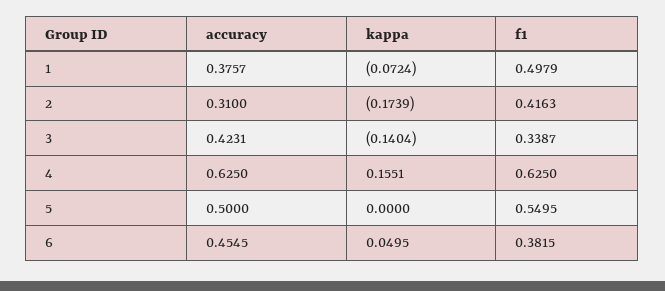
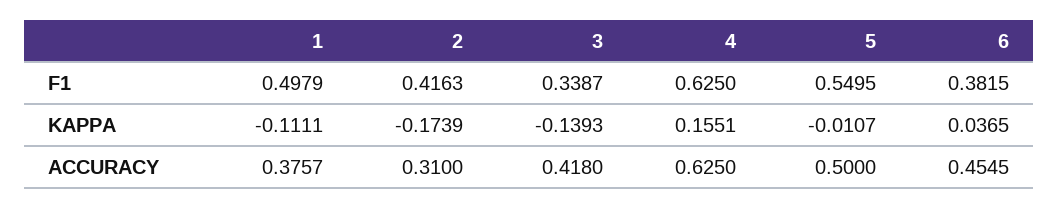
kappa, 1: -0.0724 -> -0.1111
accuracy, 3: 0.4231 -> 0.418
kappa, 3: -0.1404 -> -0.1393
kappa, 5: 0 -> -0.0107
kappa, 6: 0.0495 -> 0.0365

